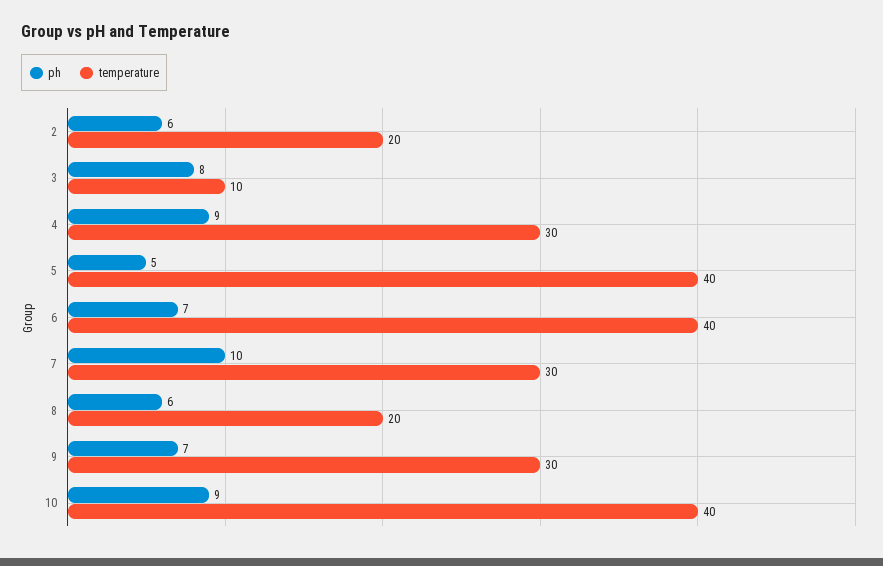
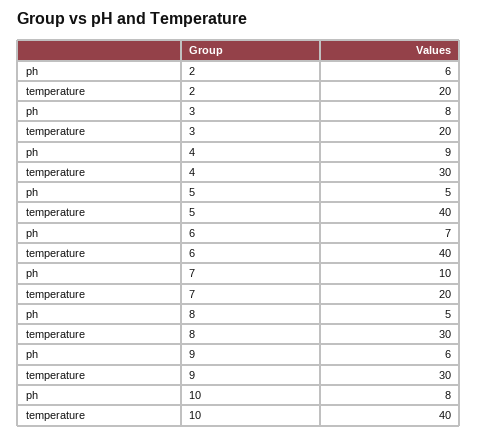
temperature, 3: 10 -> 20
temperature, 7: 30 -> 20
ph, 8: 6 -> 5
temperature, 8: 20 -> 30
ph, 9: 7 -> 6
ph, 10: 9 -> 8

